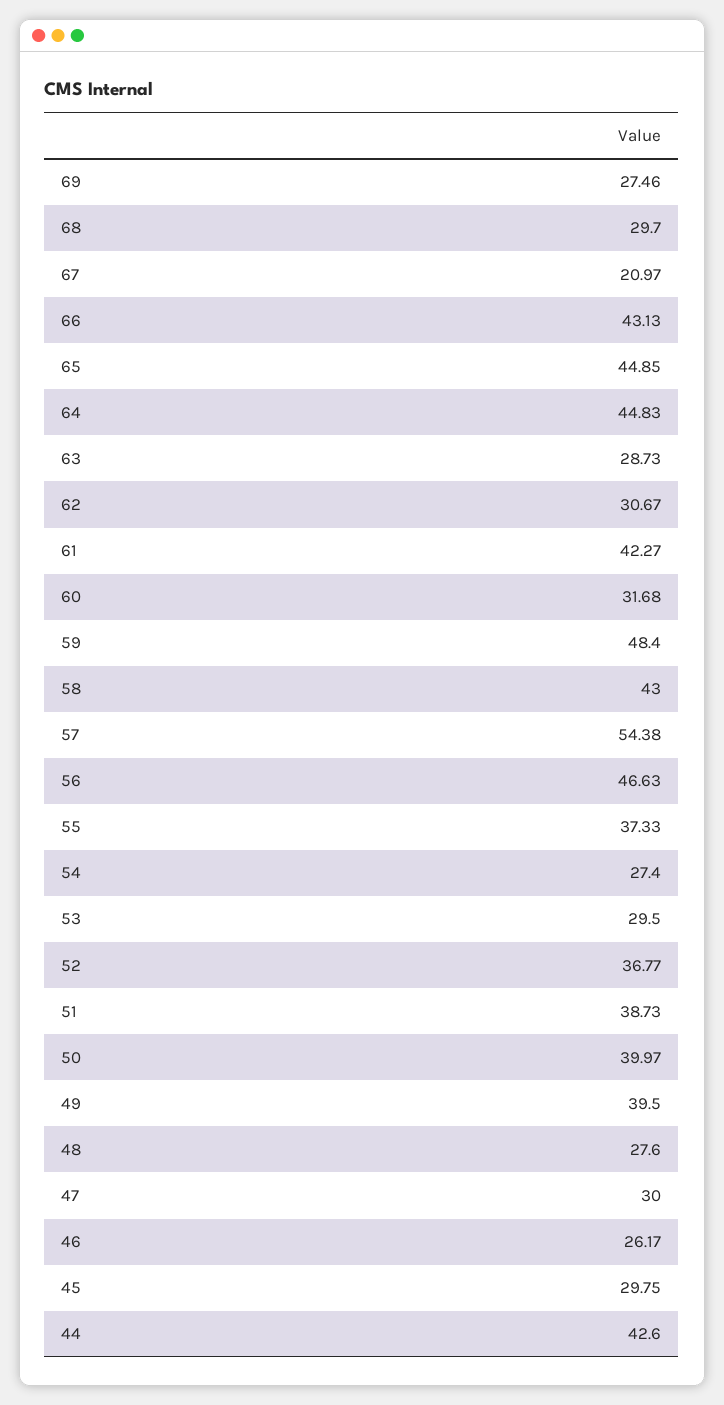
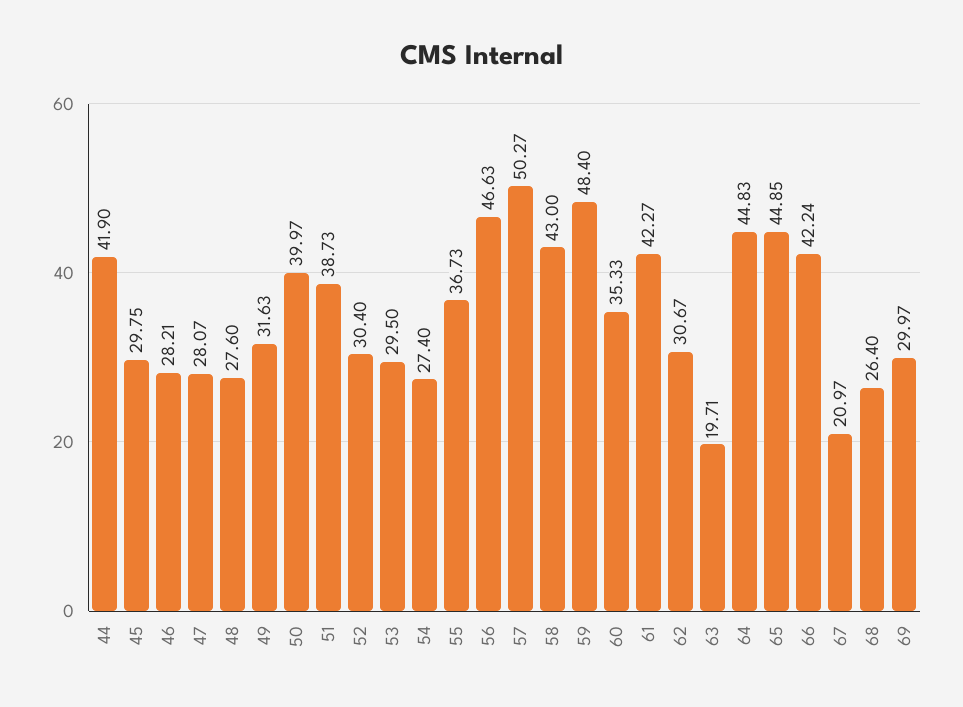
69: 27.46 -> 29.97
68: 29.7 -> 26.4
66: 43.13 -> 42.24
63: 28.73 -> 19.71
60: 31.68 -> 35.33
57: 54.38 -> 50.27
55: 37.33 -> 36.73
52: 36.77 -> 30.4
49: 39.5 -> 31.63
47: 30 -> 28.07
46: 26.17 -> 28.21
44: 42.6 -> 41.9

